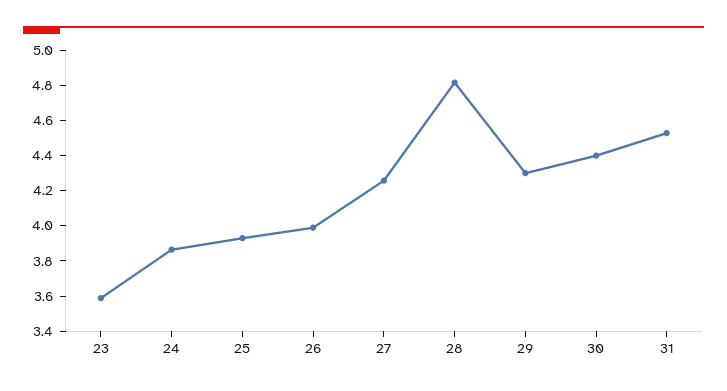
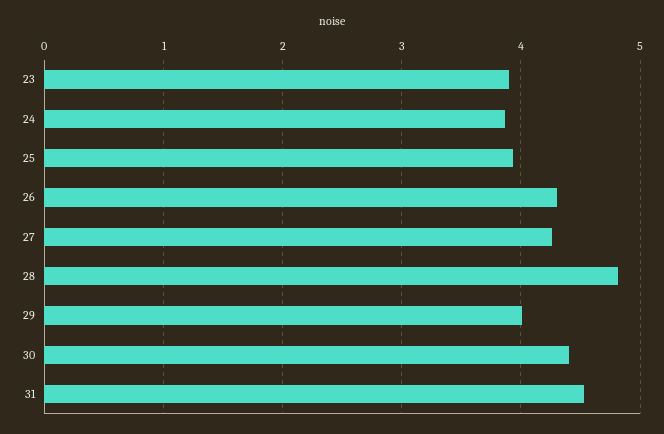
23: 3.6 -> 3.9
26: 4 -> 4.3
29: 4.3 -> 4

